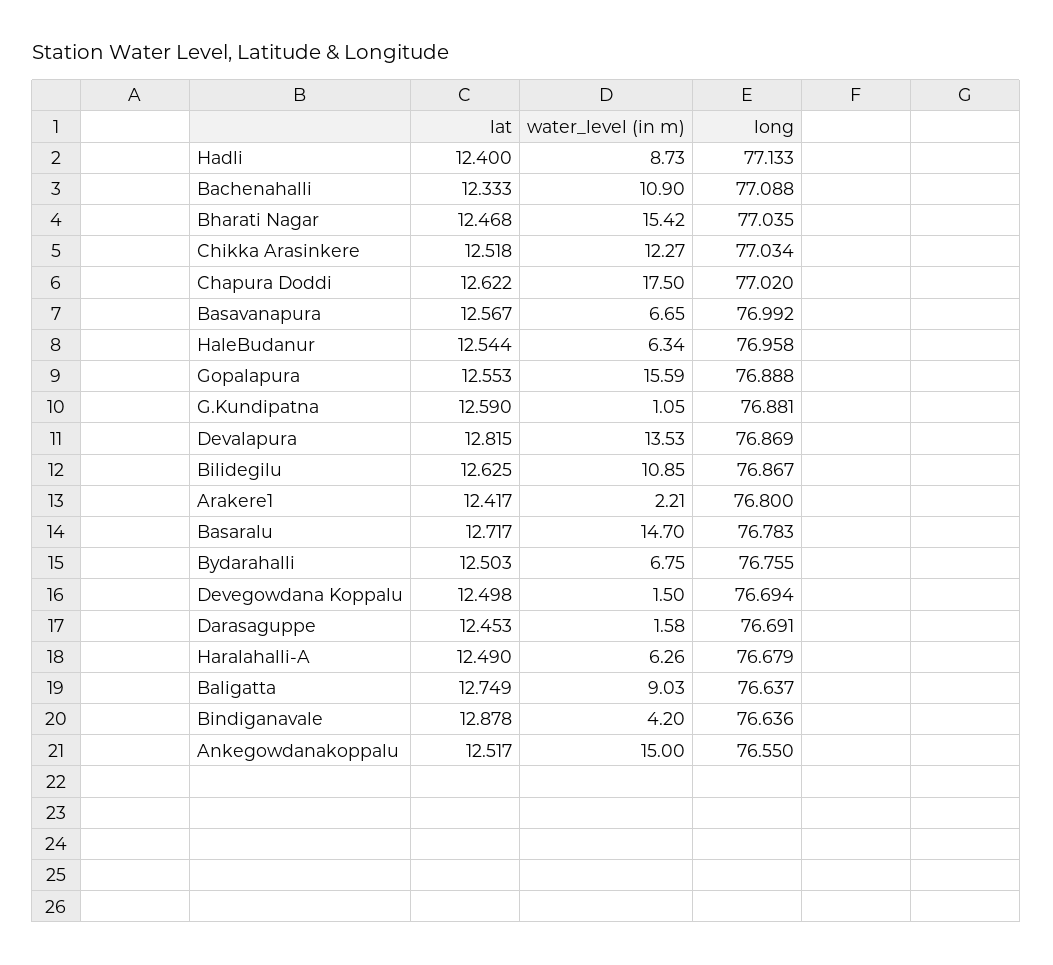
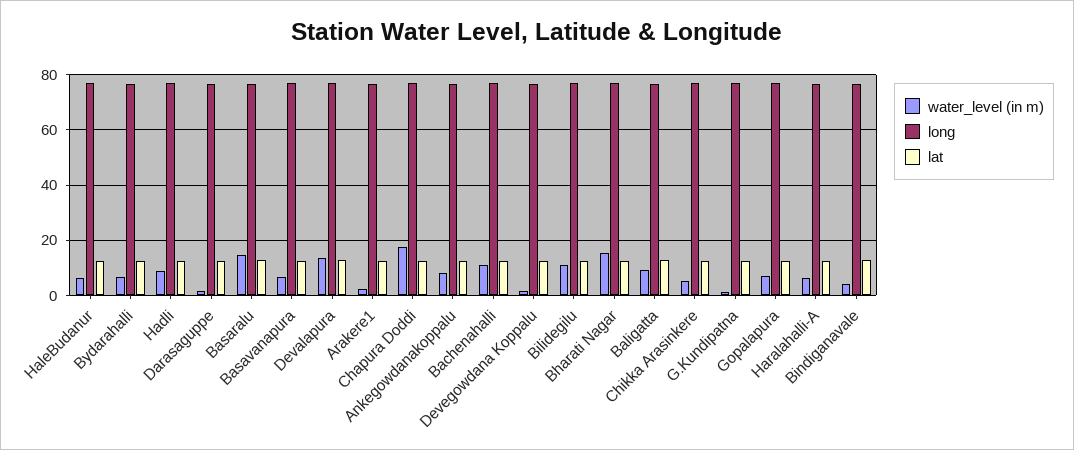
water_level (in m), Chikka Arasinkere: 12.27 -> 5
water_level (in m), Gopalapura: 15.59 -> 7.5
water_level (in m), Ankegowdanakoppalu: 15 -> 7.5

